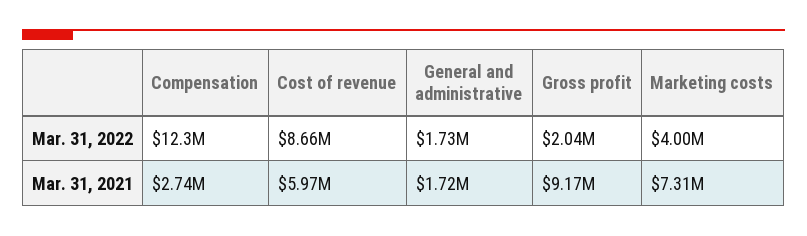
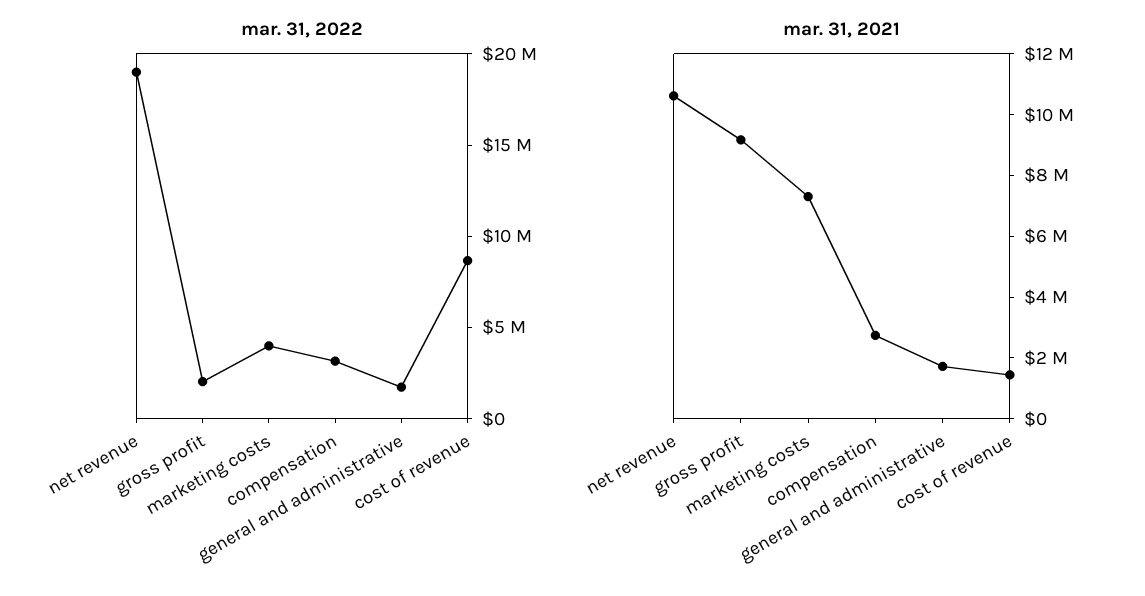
Mar. 31, 2022, Compensation: 12300000 -> 3000000
Mar. 31, 2021, Cost of revenue: 5970000 -> 1500000
Mar. 31, 2022, net revenue: none -> 19000000
Mar. 31, 2021, net revenue: none -> 10500000

